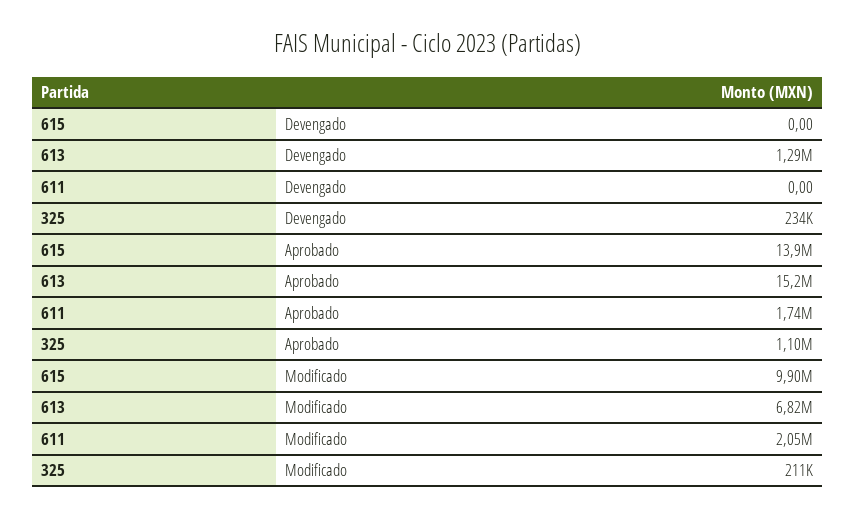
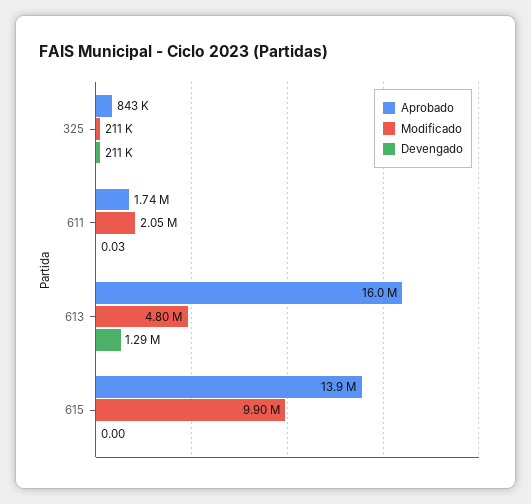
Devengado, 611: 0 -> 0.03
Devengado, 325: 234000 -> 211000
Aprobado, 613: 15200000 -> 16000000
Aprobado, 325: 1100000 -> 843000
Modificado, 613: 6820000 -> 4800000

